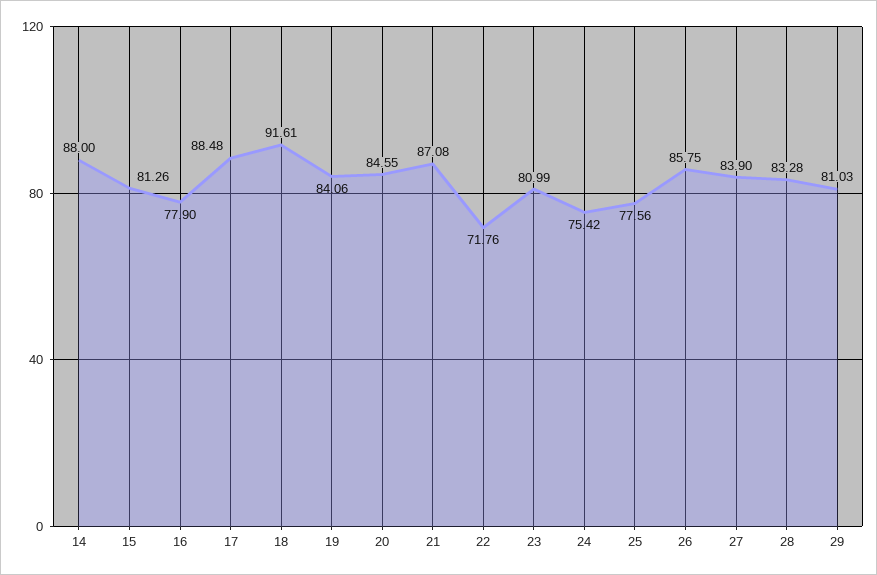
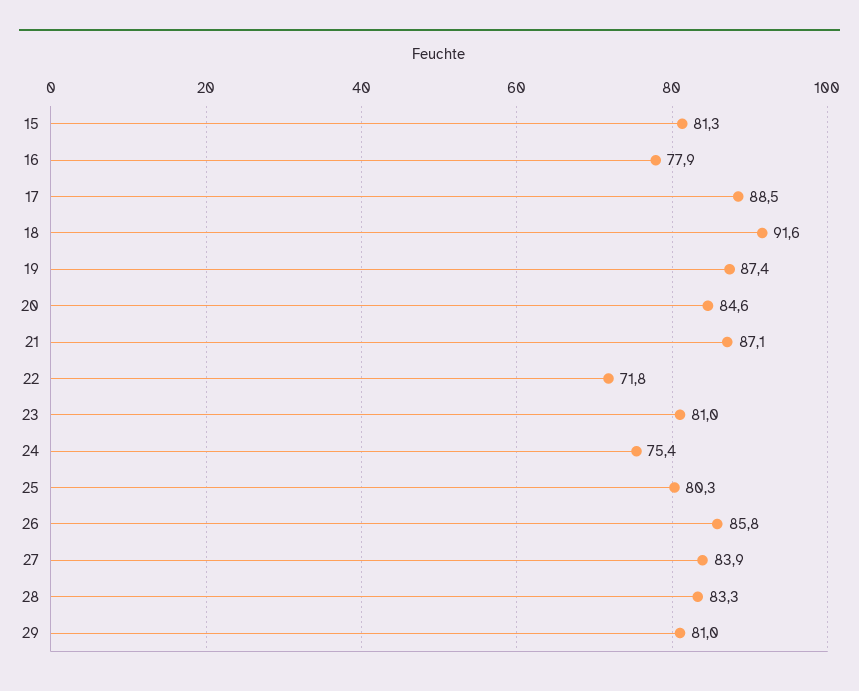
14: 88 -> none
19: 84.06 -> 87.4
25: 77.56 -> 80.3

